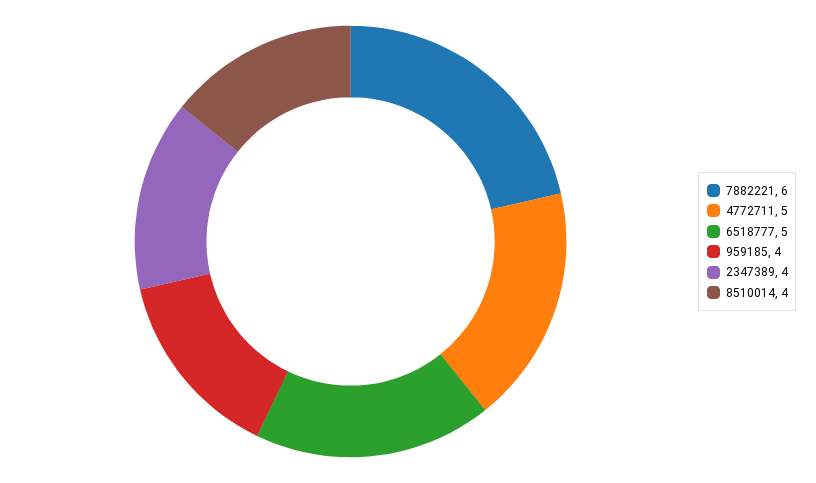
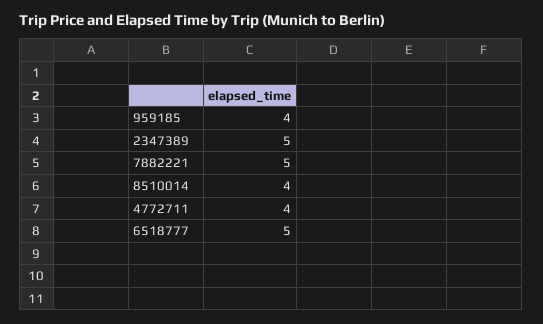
7882221: 6 -> 5
4772711: 5 -> 4
2347389: 4 -> 5

